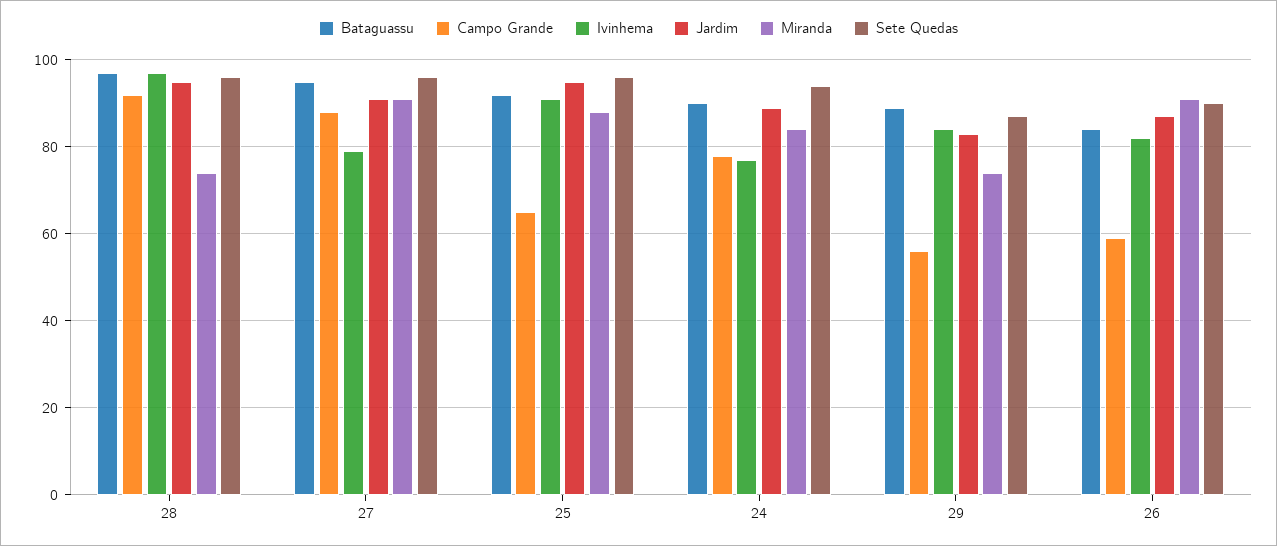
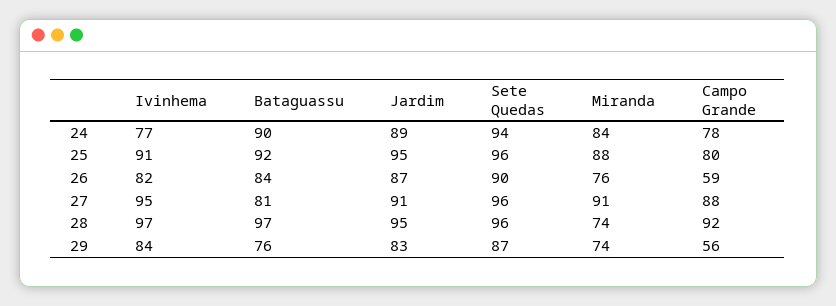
Bataguassu, 27: 95 -> 81
Ivinhema, 27: 80 -> 95
Campo Grande, 25: 65 -> 80
Bataguassu, 29: 90 -> 76
Miranda, 26: 90 -> 76

